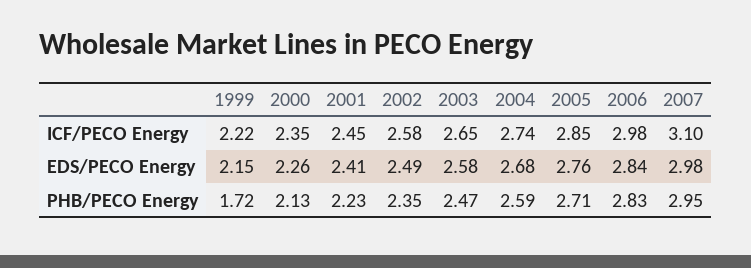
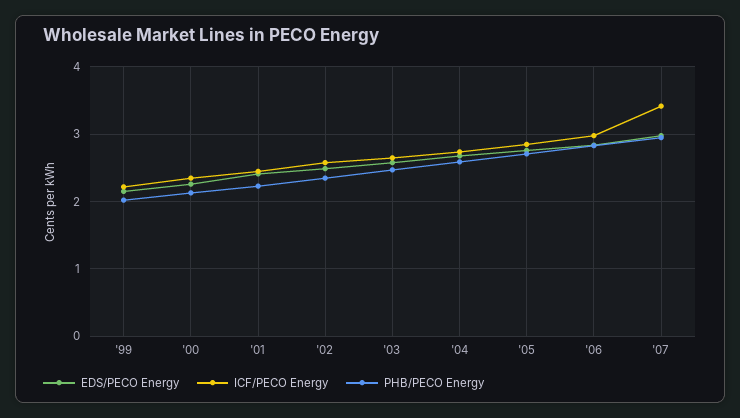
ICF/PECO Energy, 2007: 3.1 -> 3.4
PHB/PECO Energy, 1999: 1.72 -> 2

